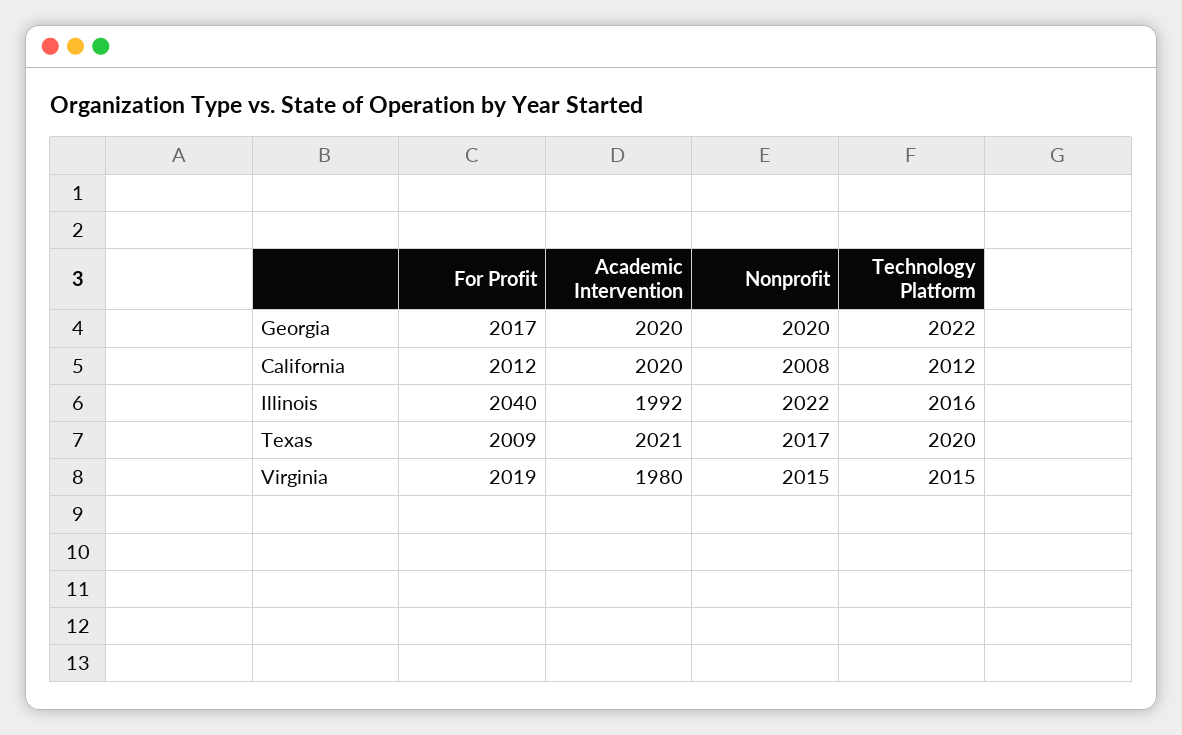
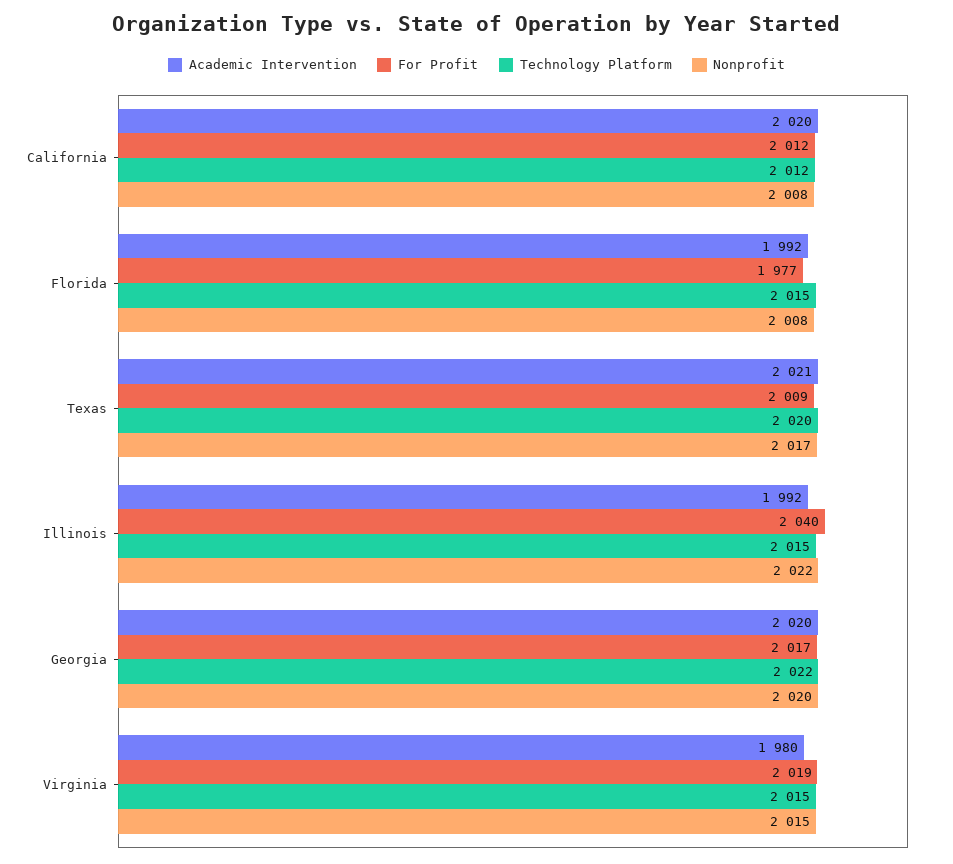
Technology Platform, Illinois: 2016 -> 2015
Academic Intervention, Florida: none -> 1992
For Profit, Florida: none -> 1977
Technology Platform, Florida: none -> 2015
Nonprofit, Florida: none -> 2008

